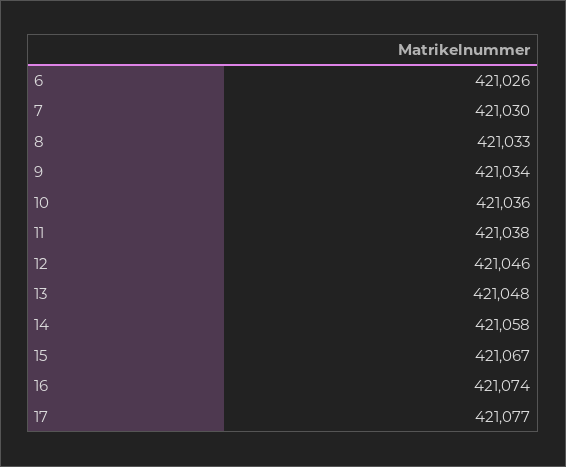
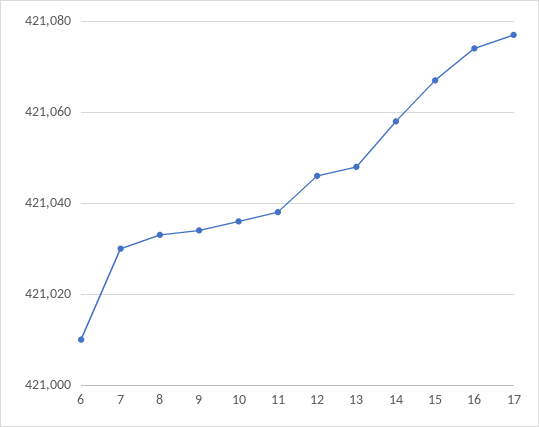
6: 421026 -> 421010

